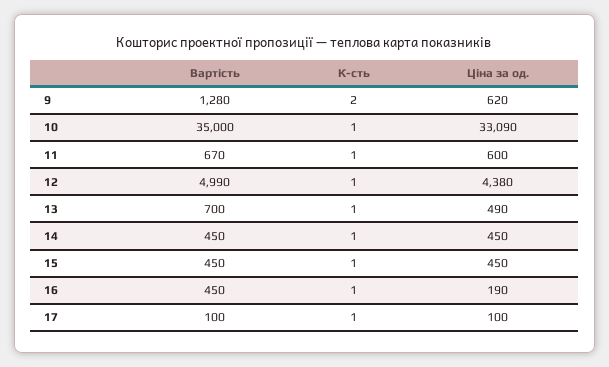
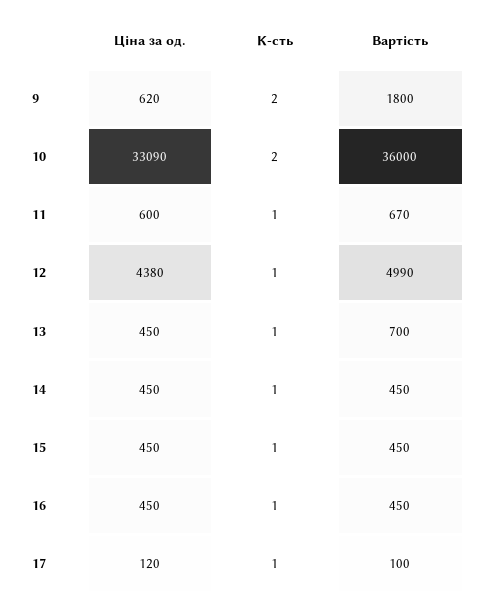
Вартість, 9: 1280 -> 1800
Вартість, 10: 35000 -> 36000
К-сть, 10: 1 -> 2
Ціна за од., 13: 490 -> 450
Ціна за од., 16: 190 -> 450
Ціна за од., 17: 100 -> 120

